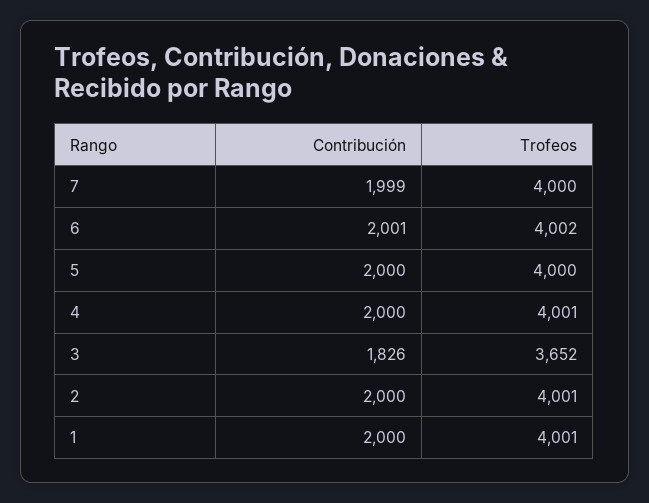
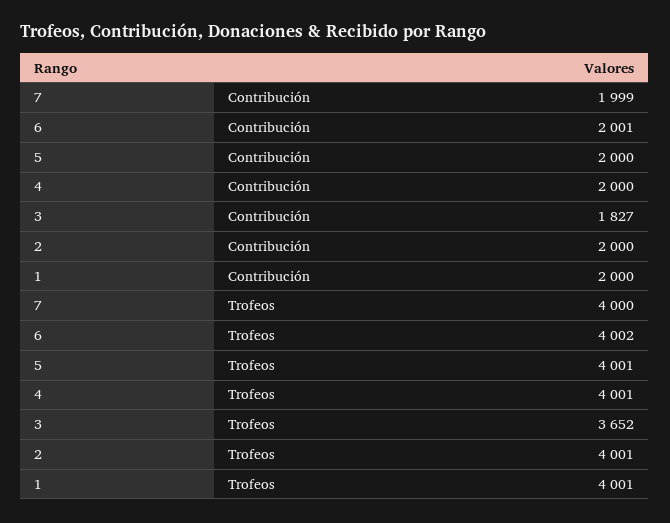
Trofeos, 5: 4000 -> 4001
Contribución, 3: 1826 -> 1827

